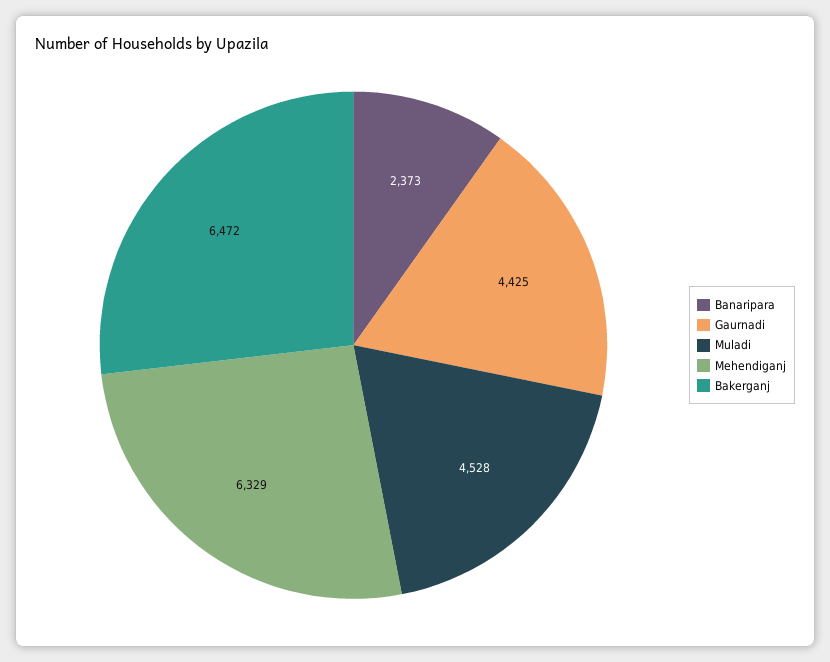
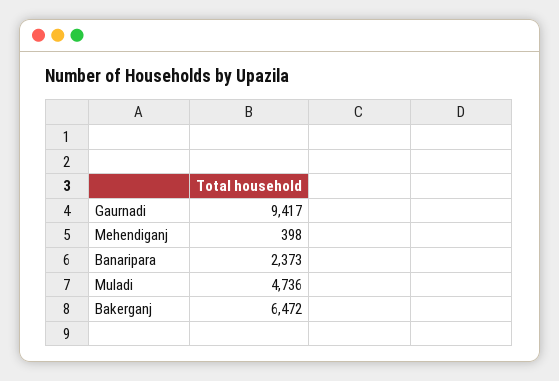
Gaurnadi: 4425 -> 9417
Muladi: 4528 -> 4736
Mehendiganj: 6329 -> 398

